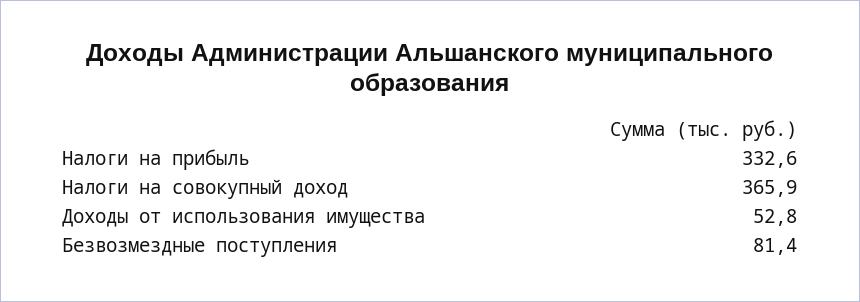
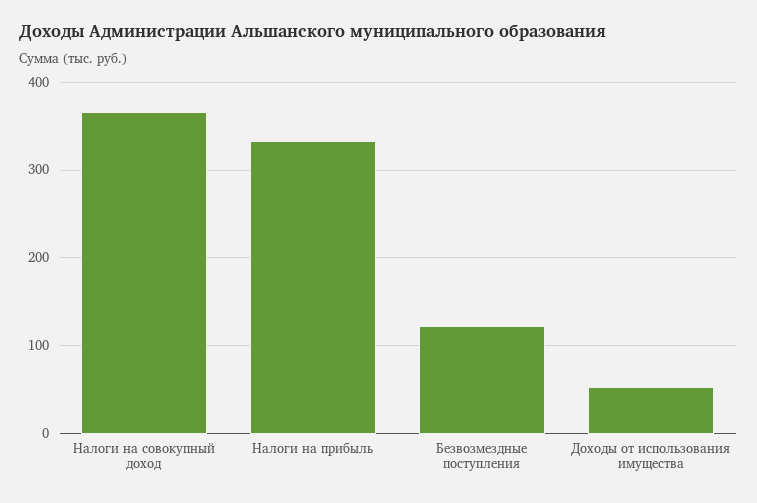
Безвозмездные поступления: 81.4 -> 120

